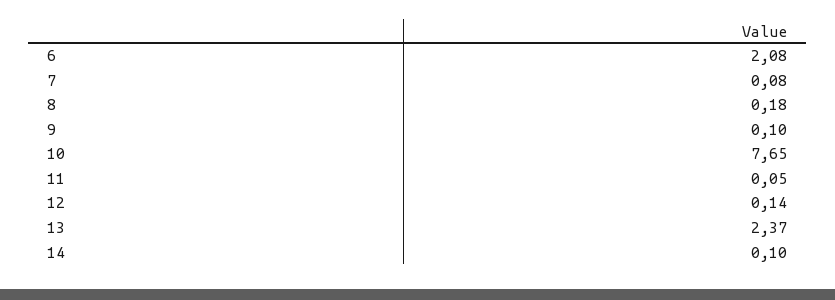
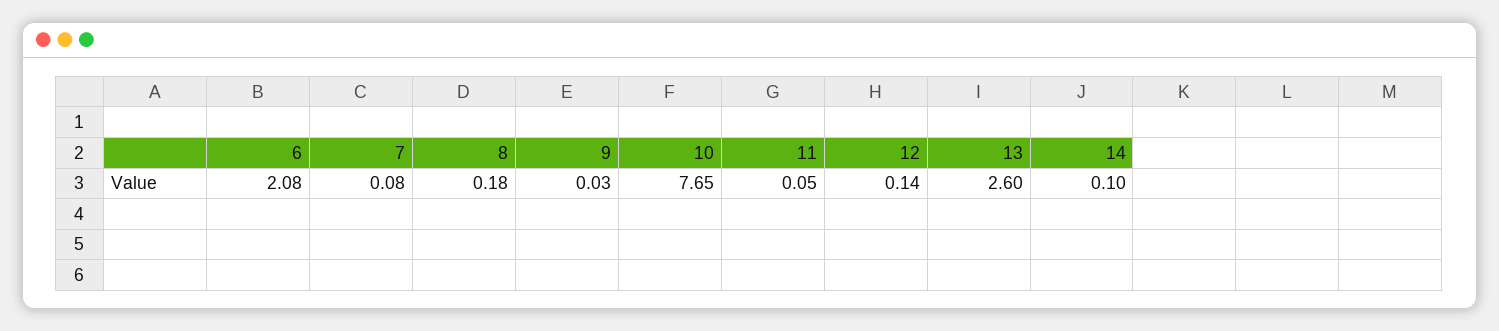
9: 0.1 -> 0.03
13: 2.37 -> 2.6

